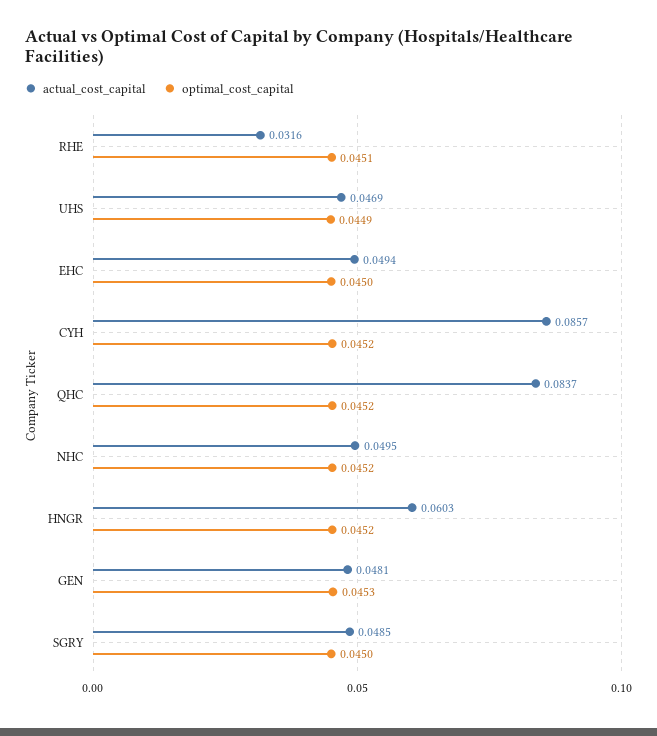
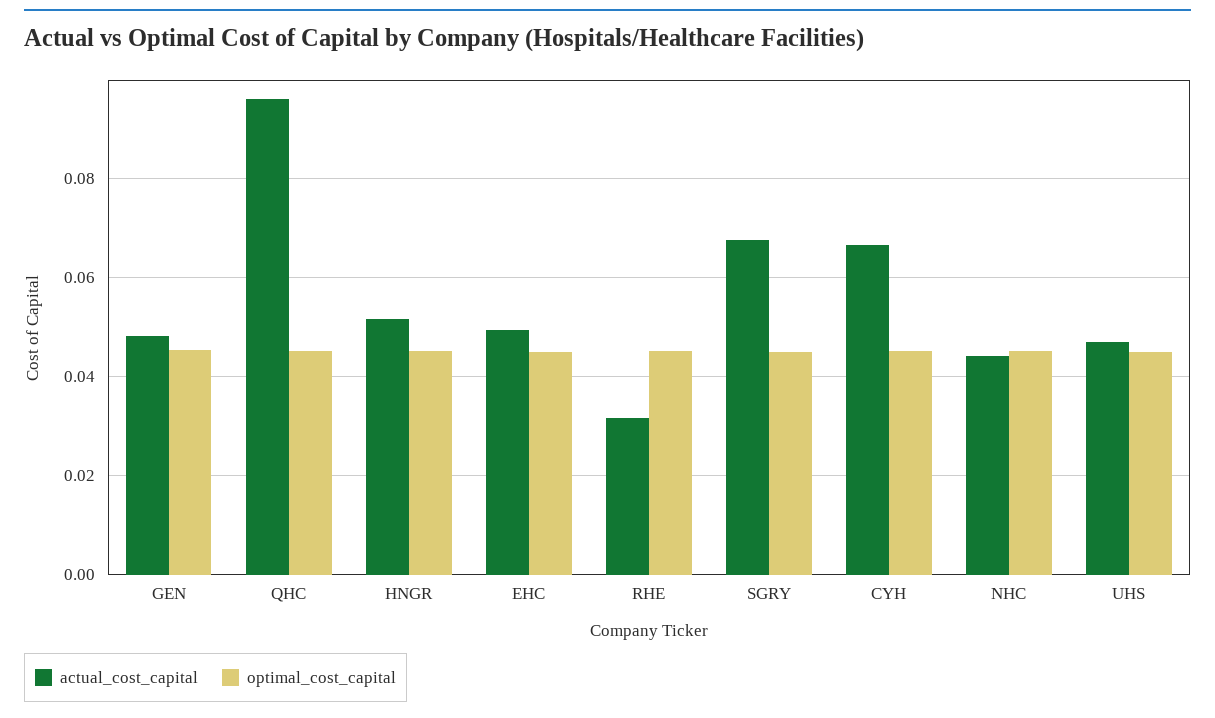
actual_cost_capital, CYH: 0.0857 -> 0.066
actual_cost_capital, QHC: 0.0837 -> 0.096
actual_cost_capital, NHC: 0.0495 -> 0.044
actual_cost_capital, HNGR: 0.0603 -> 0.052
actual_cost_capital, SGRY: 0.0485 -> 0.068

